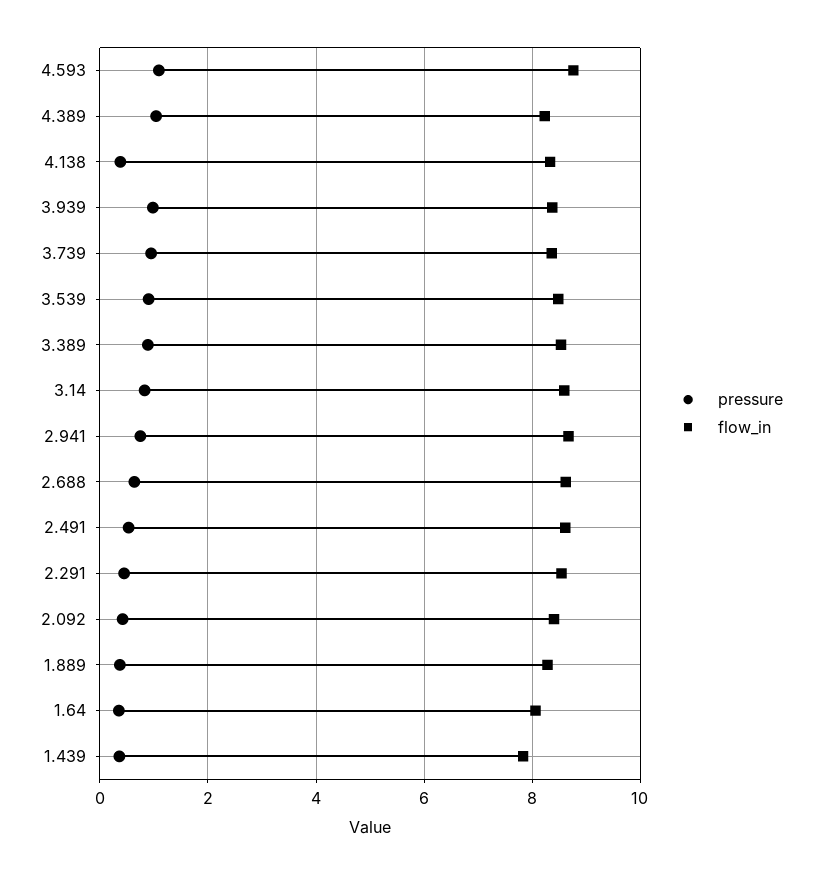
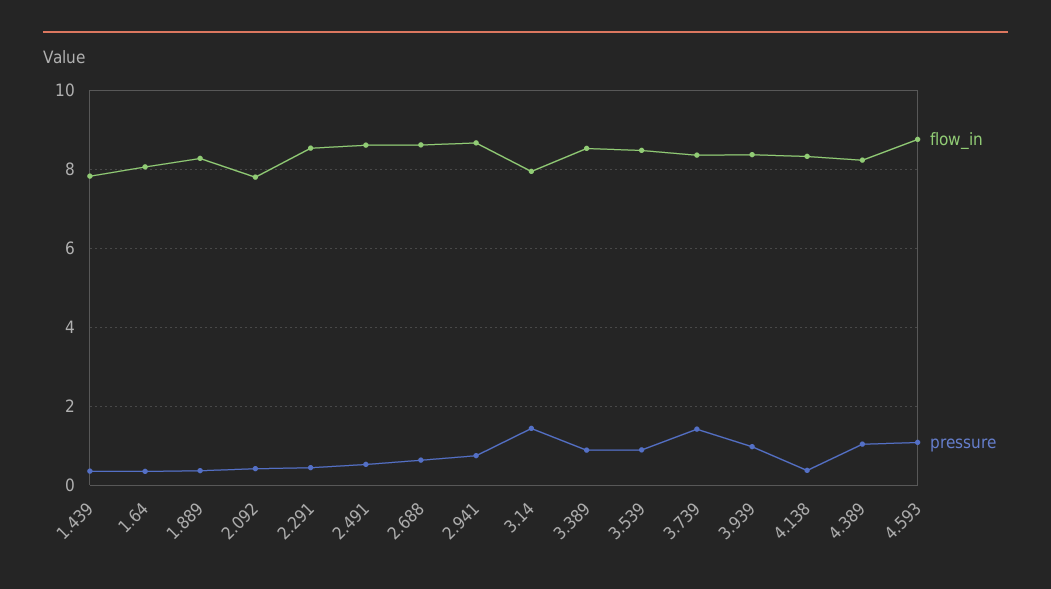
pressure, 3.739: 1 -> 1.4
pressure, 3.14: 0.8 -> 1.4
flow_in, 3.14: 8.6 -> 8
flow_in, 2.092: 8.4 -> 7.8

